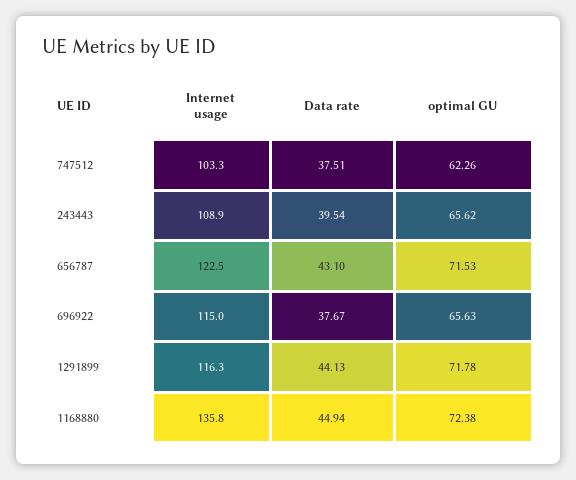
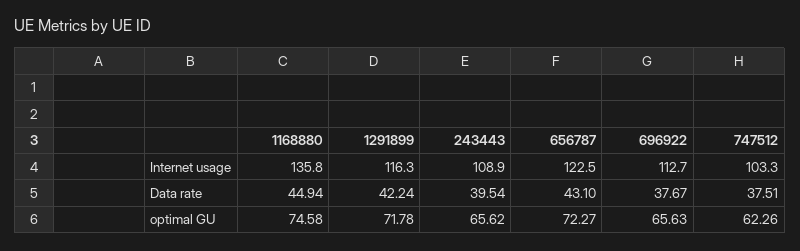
optimal GU, 656787: 71.53 -> 72.27
Internet usage, 696922: 115 -> 112.7
Data rate, 1291899: 44.13 -> 42.24
optimal GU, 1168880: 72.38 -> 74.58

